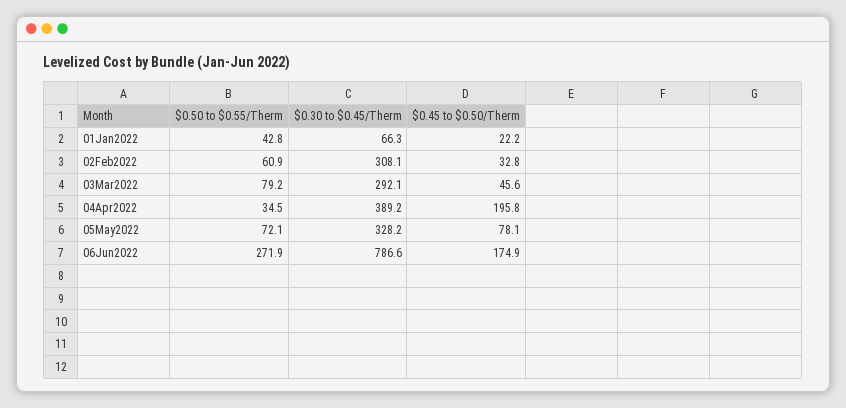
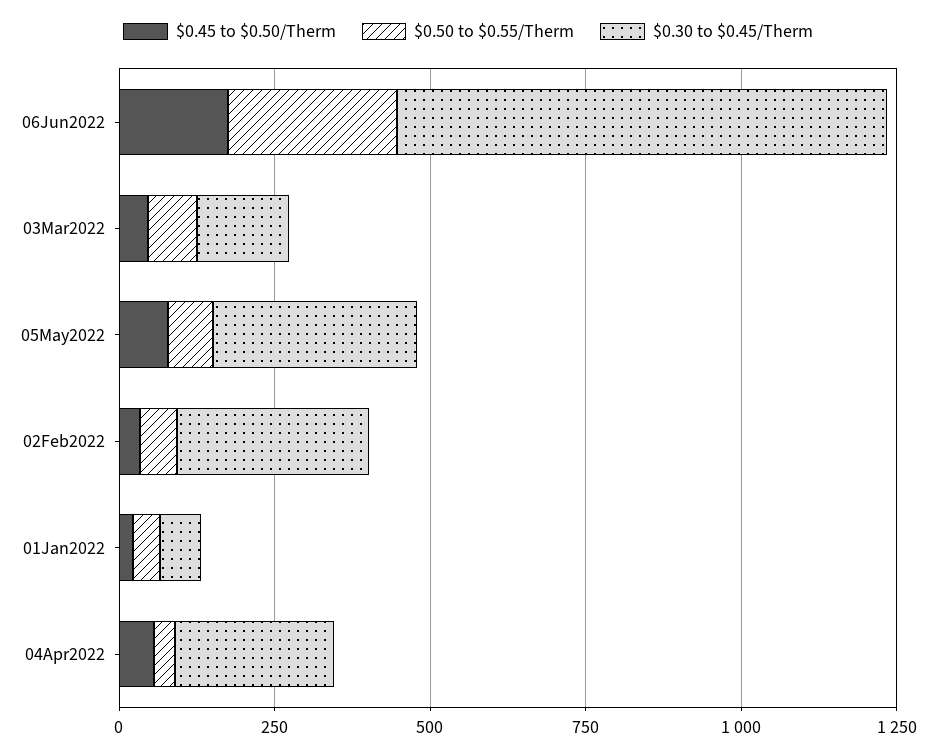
$0.30 to $0.45/Therm, 03Mar2022: 292.1 -> 150
$0.30 to $0.45/Therm, 04Apr2022: 389.2 -> 250
$0.45 to $0.50/Therm, 04Apr2022: 195.8 -> 50

